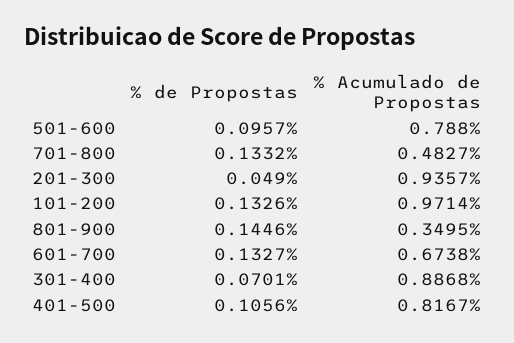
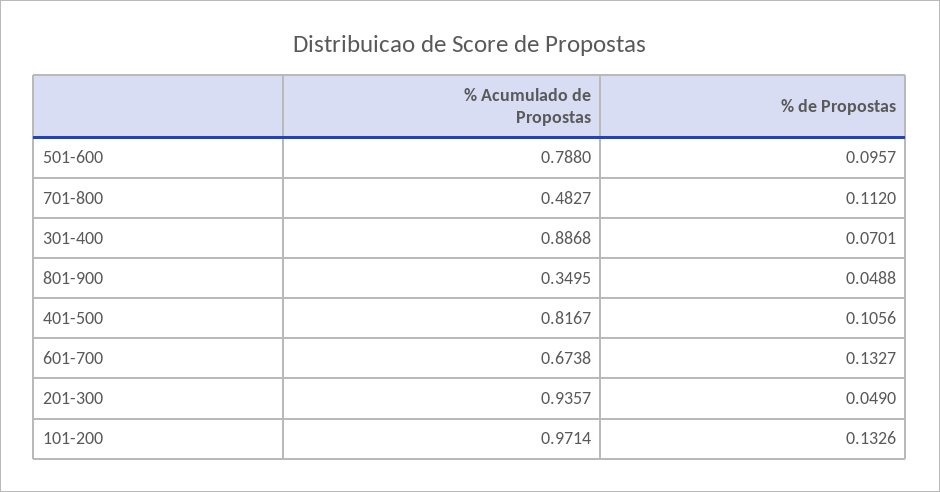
% de Propostas, 701-800: 0.1332 -> 0.112
% de Propostas, 801-900: 0.1446 -> 0.0488

